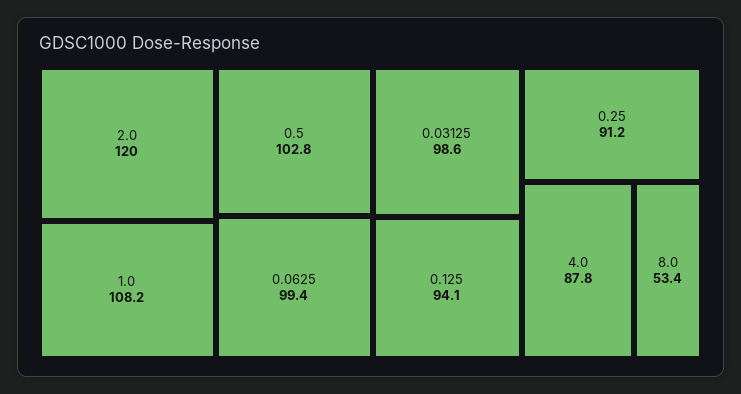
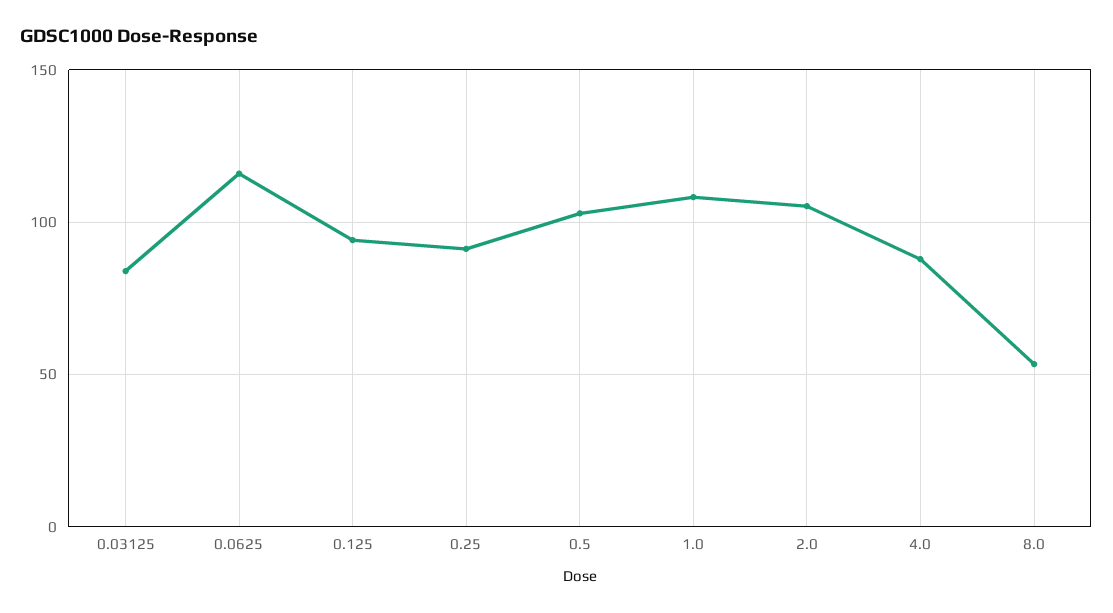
2.0: 120 -> 105
0.0625: 99.4 -> 115
0.03125: 98.6 -> 85

